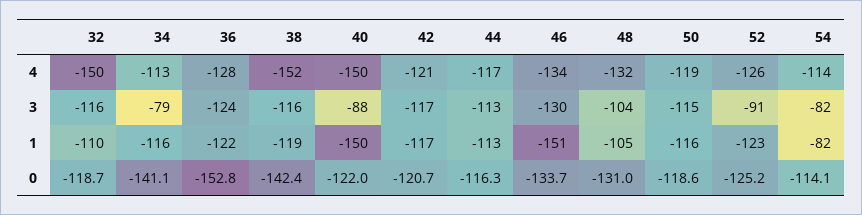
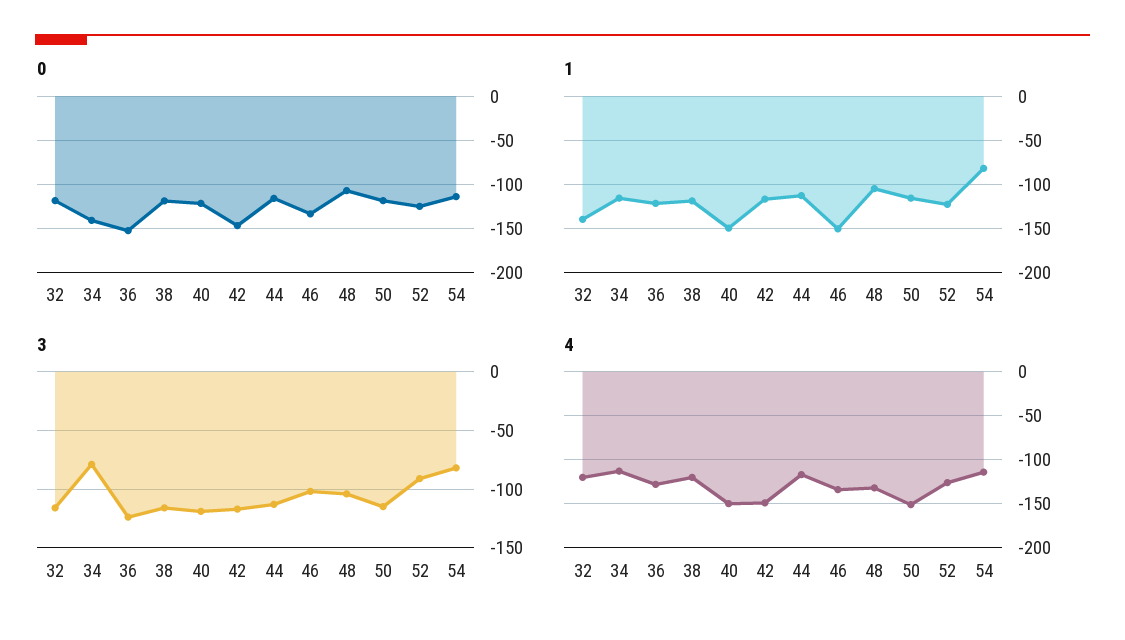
4, 32: -150 -> -120
4, 38: -152 -> -120
4, 42: -121 -> -150
4, 50: -119 -> -150
3, 40: -88 -> -120
3, 46: -130 -> -100
1, 32: -110 -> -140
0, 38: -142.4 -> -120
0, 42: -120.7 -> -150
0, 48: -131 -> -110

